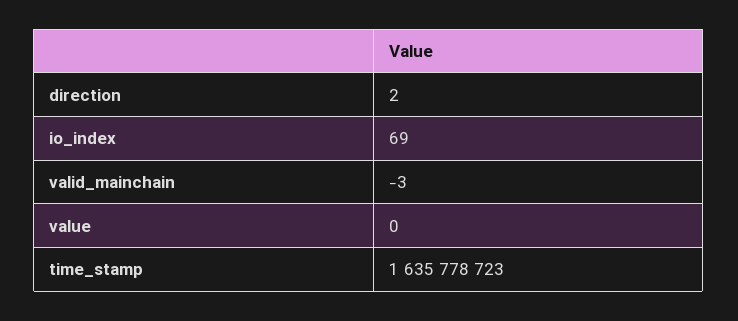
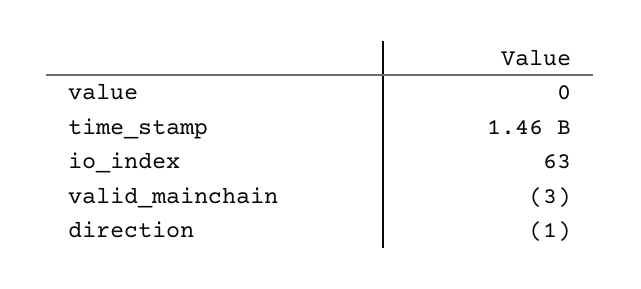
direction: 2 -> -1
io_index: 69 -> 63
time_stamp: 1635778723 -> 1460000000

